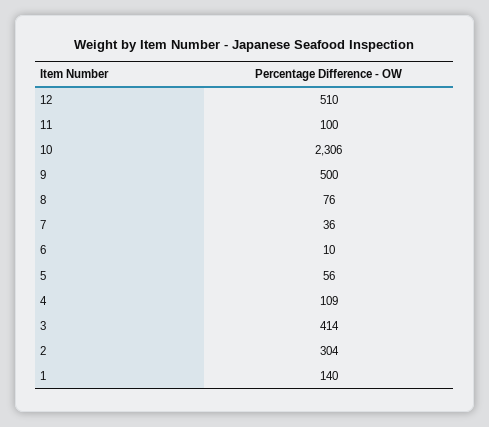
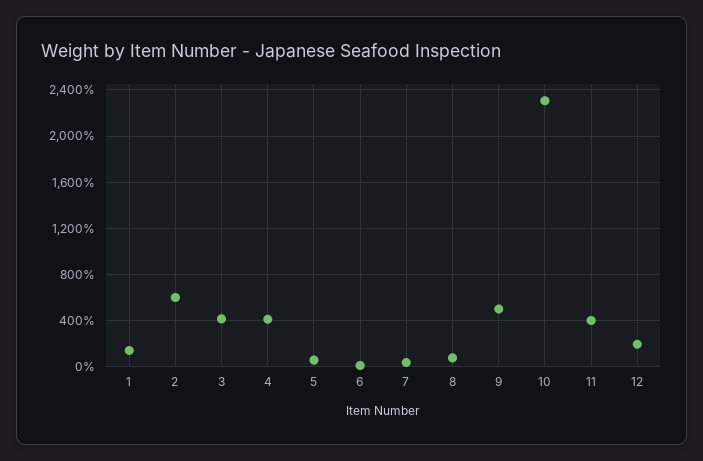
12: 510 -> 200
11: 100 -> 400
4: 109 -> 400
2: 304 -> 600

